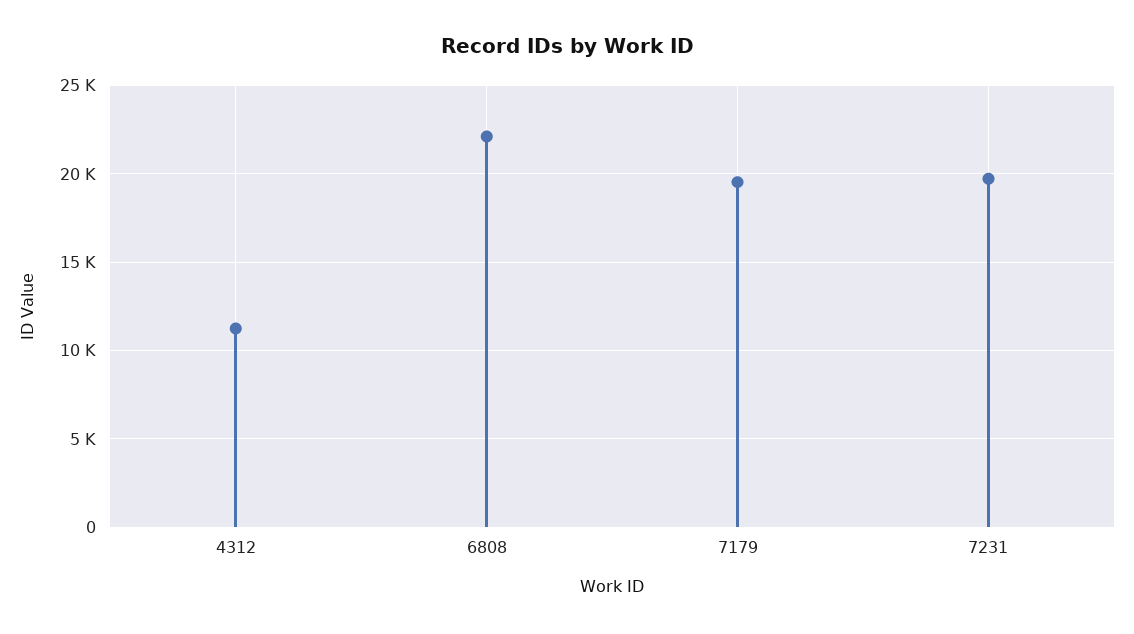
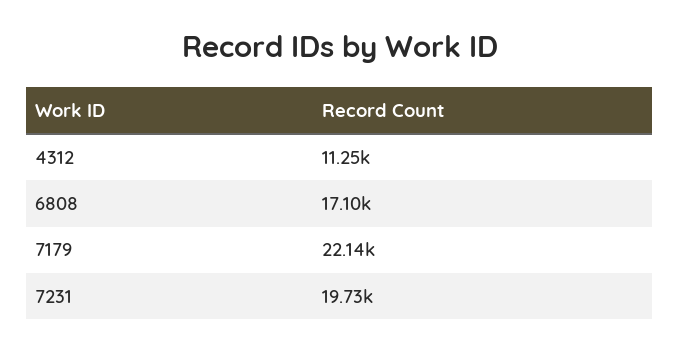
6808: 22000 -> 17100
7179: 19500 -> 22140

